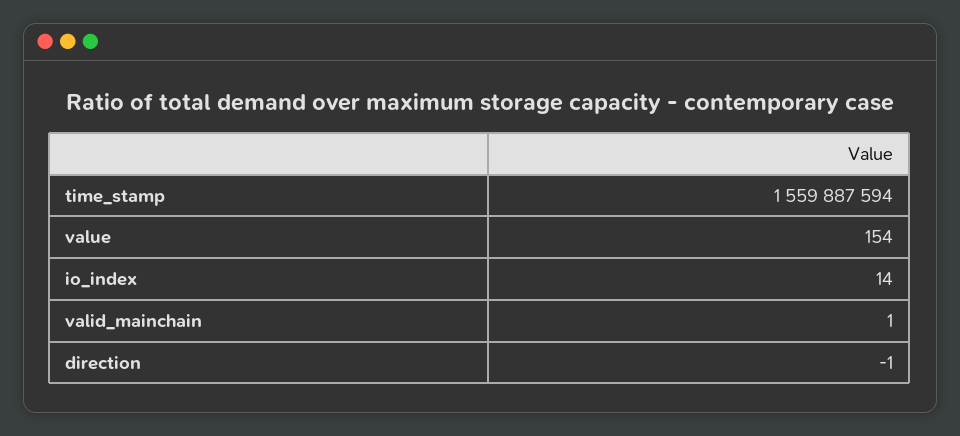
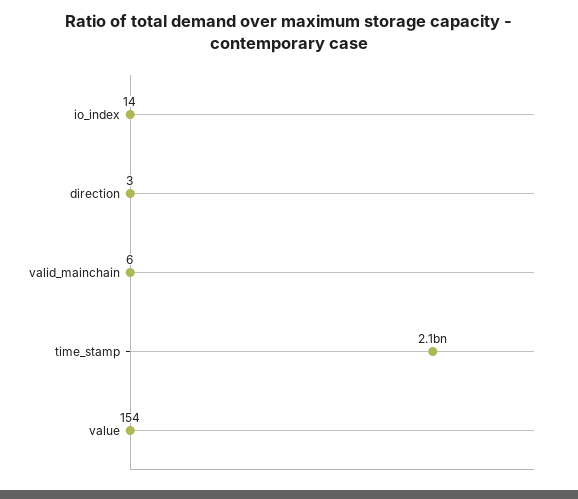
time_stamp: 1559887594 -> 2100000000
valid_mainchain: 1 -> 6
direction: -1 -> 3

